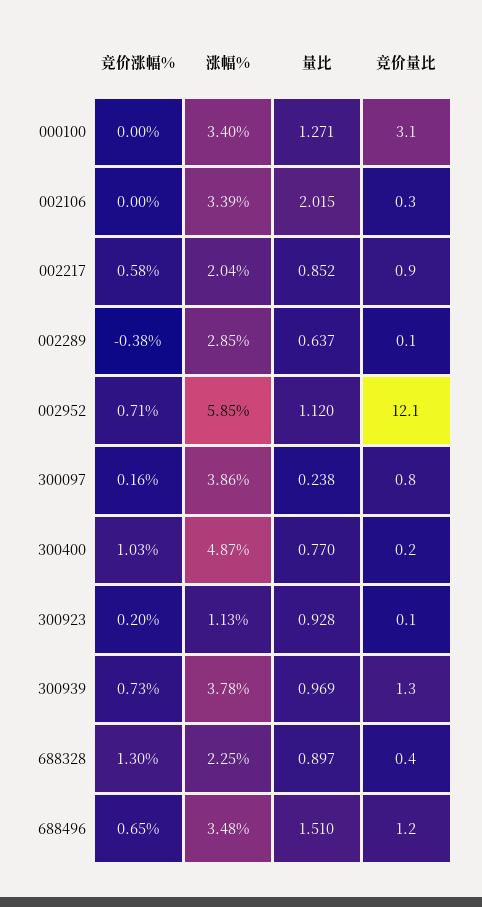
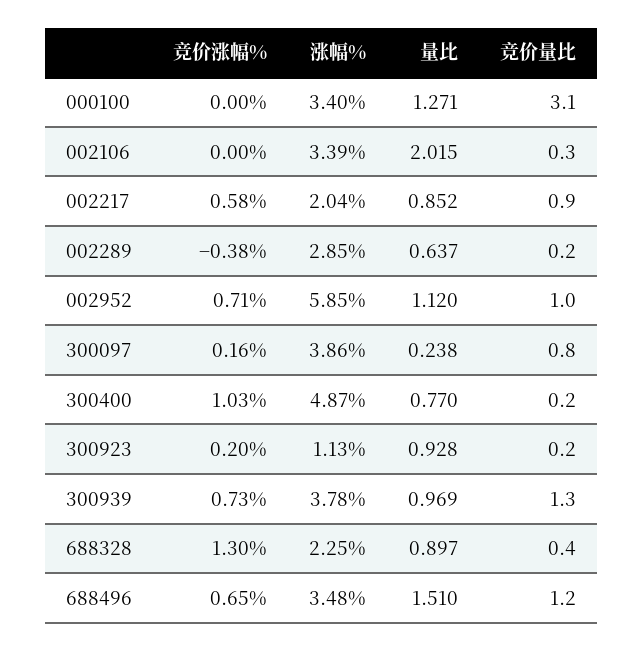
竞价量比, 002289: 0.1 -> 0.2
竞价量比, 002952: 12.1 -> 1
竞价量比, 300923: 0.1 -> 0.2

